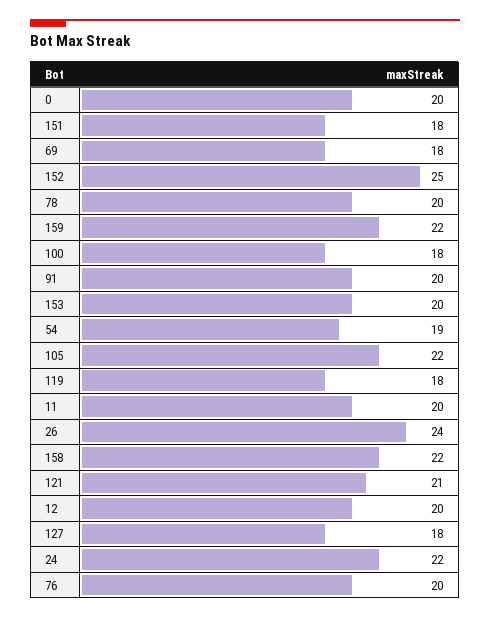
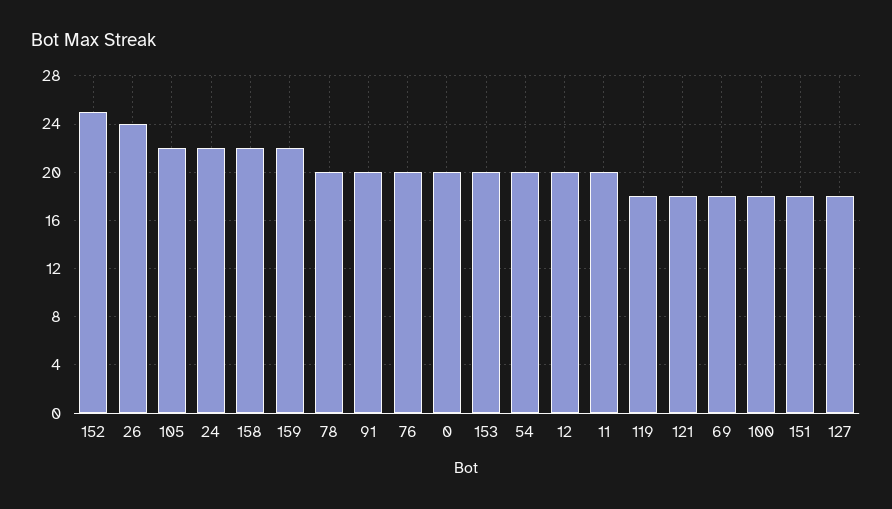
54: 19 -> 20
121: 21 -> 18

